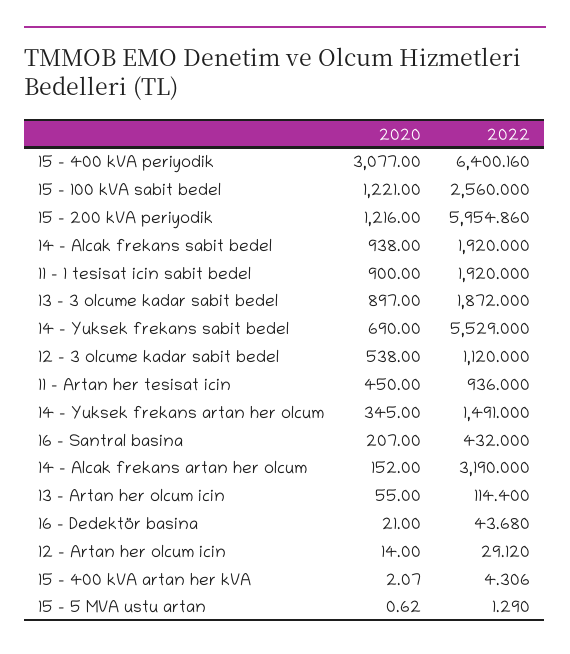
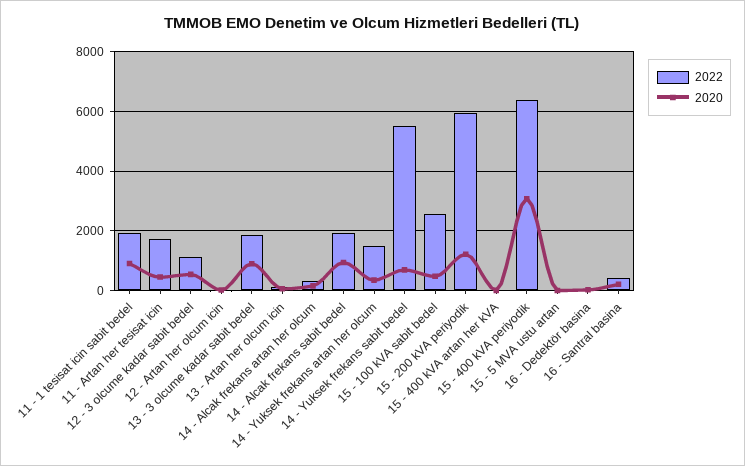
2020, 15 - 100 kVA sabit bedel: 1221 -> 500
2022, 11 - Artan her tesisat icin: 936 -> 1750
2022, 14 - Alcak frekans artan her olcum: 3190 -> 250

